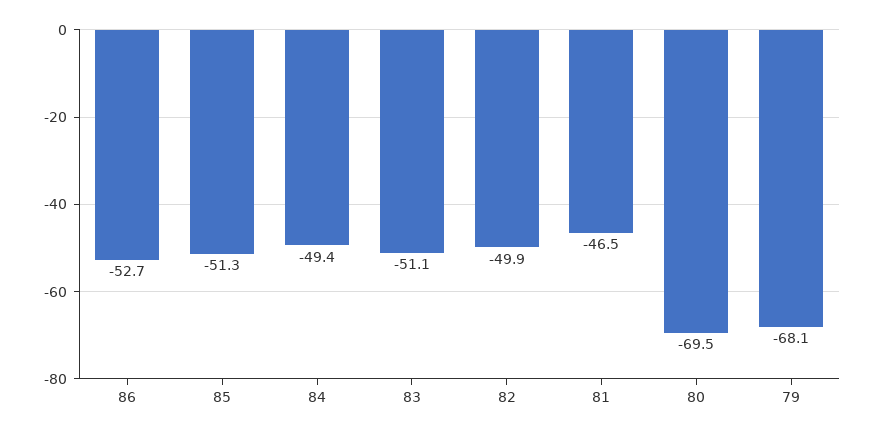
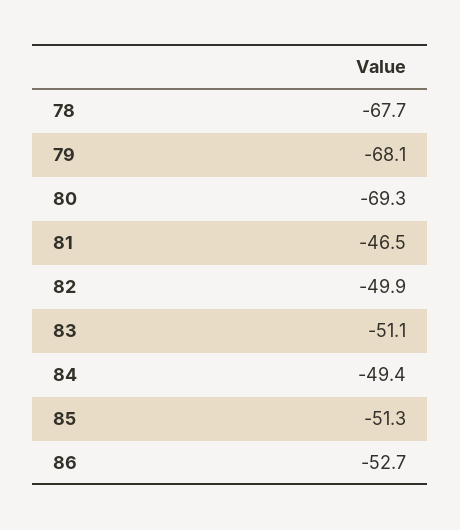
80: -69.5 -> -69.3
78: none -> -67.7

